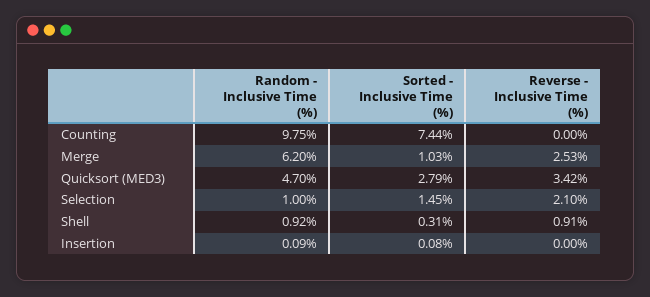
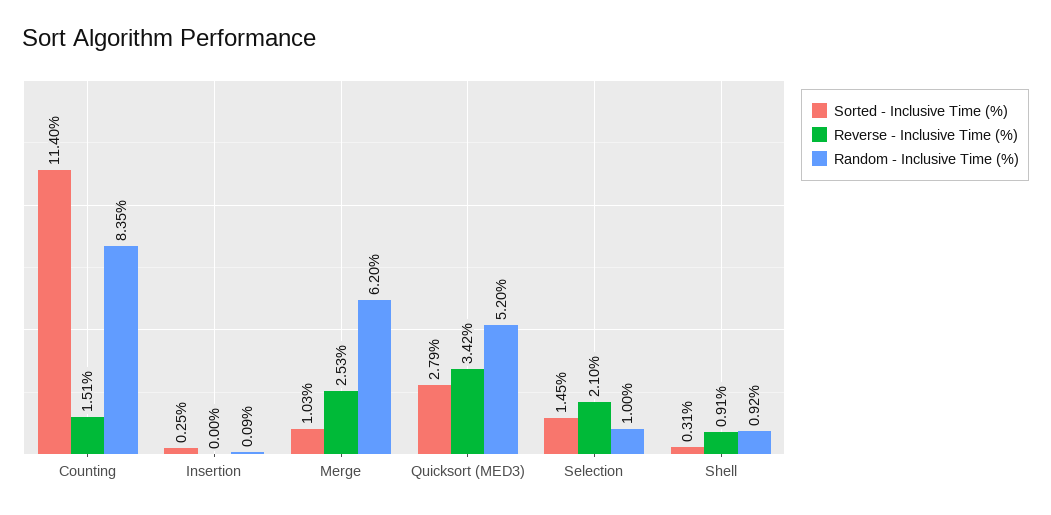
Random - Inclusive Time (%), Counting: 9.75 -> 8.35
Sorted - Inclusive Time (%), Counting: 7.44 -> 11.4
Reverse - Inclusive Time (%), Counting: 0 -> 1.51
Random - Inclusive Time (%), Quicksort (MED3): 4.7 -> 5.2
Sorted - Inclusive Time (%), Insertion: 0.08 -> 0.25

